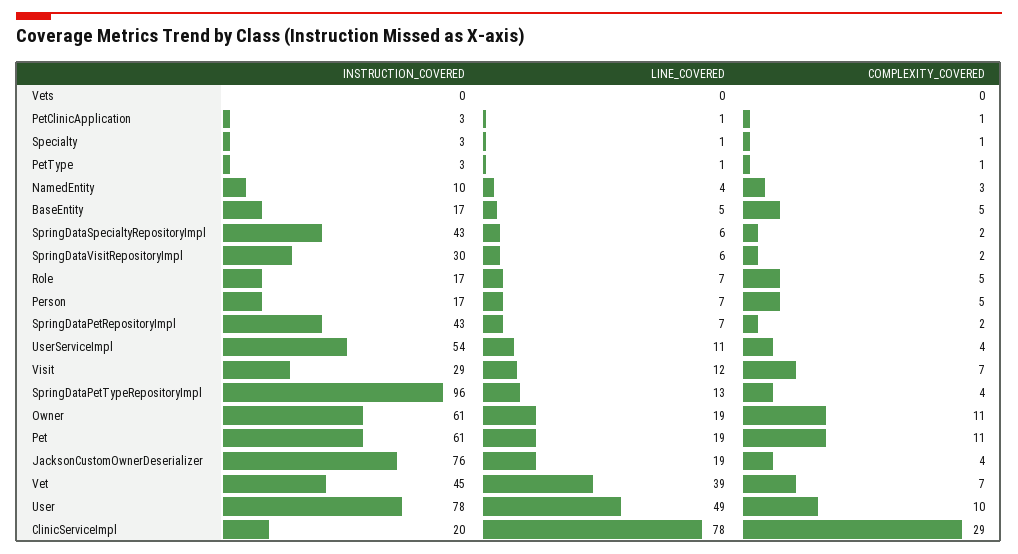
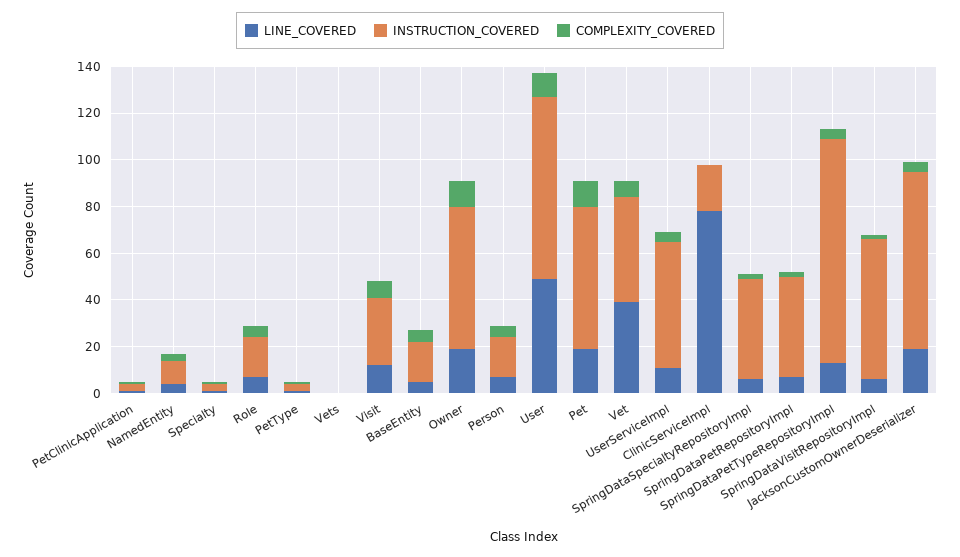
INSTRUCTION_COVERED, SpringDataVisitRepositoryImpl: 30 -> 60
COMPLEXITY_COVERED, ClinicServiceImpl: 29 -> 0

